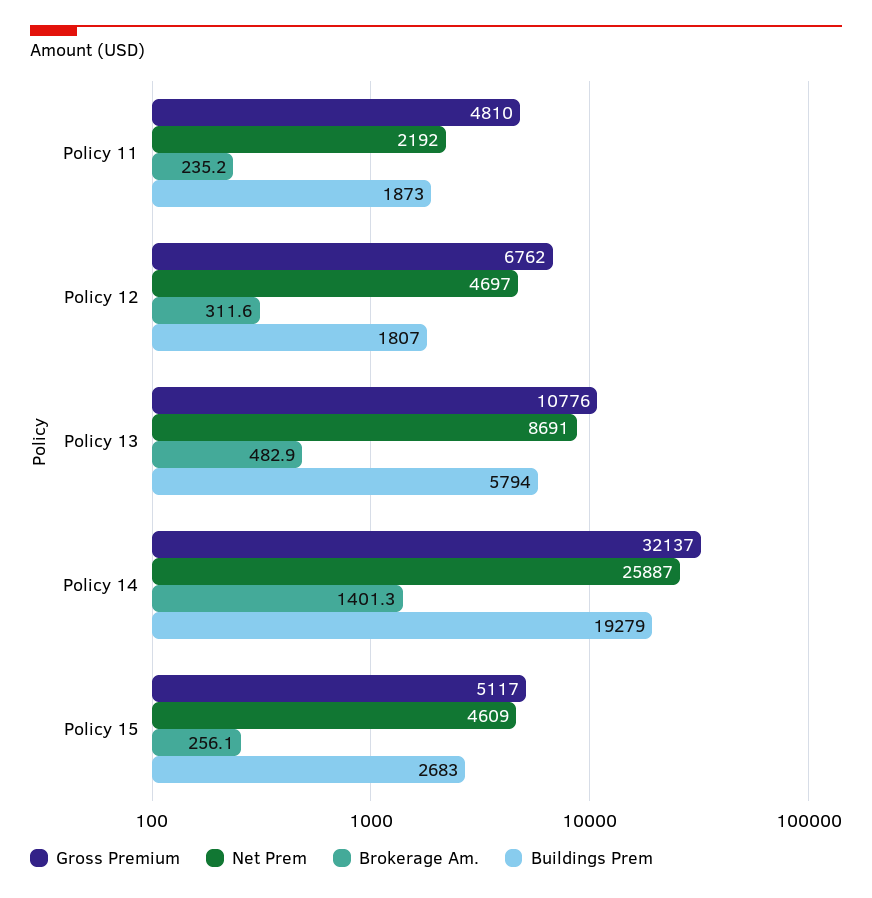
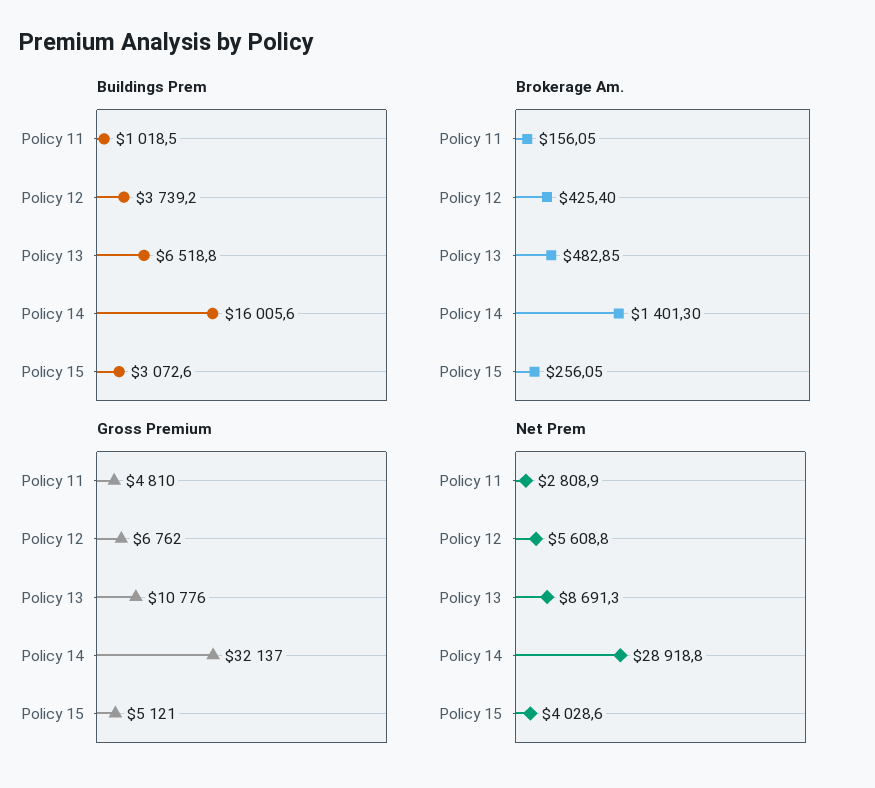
Net Prem, Policy 11: 2192 -> 2808.9
Brokerage Am., Policy 11: 235.2 -> 156.05
Buildings Prem, Policy 11: 1873 -> 1018.5
Net Prem, Policy 12: 4697 -> 5608.8
Brokerage Am., Policy 12: 311.6 -> 425.4
Buildings Prem, Policy 12: 1807 -> 3739.2
Buildings Prem, Policy 13: 5794 -> 6518.8
Net Prem, Policy 14: 25887 -> 28918.8
Buildings Prem, Policy 14: 19279 -> 16005.6
Gross Premium, Policy 15: 5117 -> 5121
Net Prem, Policy 15: 4609 -> 4028.6
Buildings Prem, Policy 15: 2683 -> 3072.6

